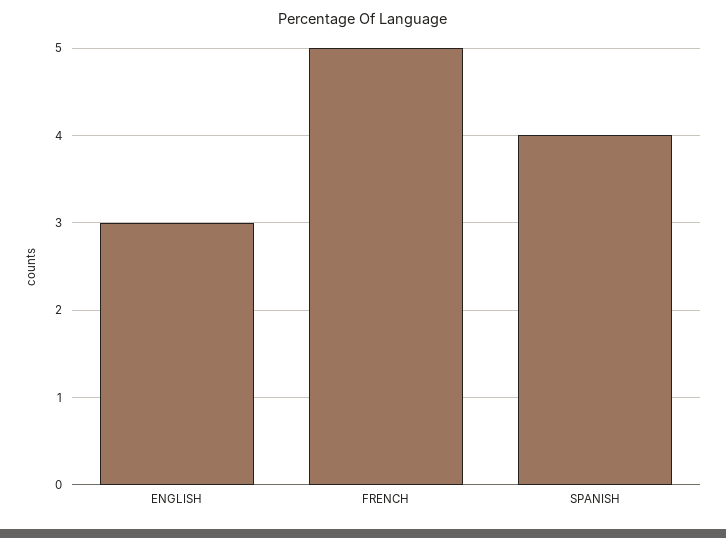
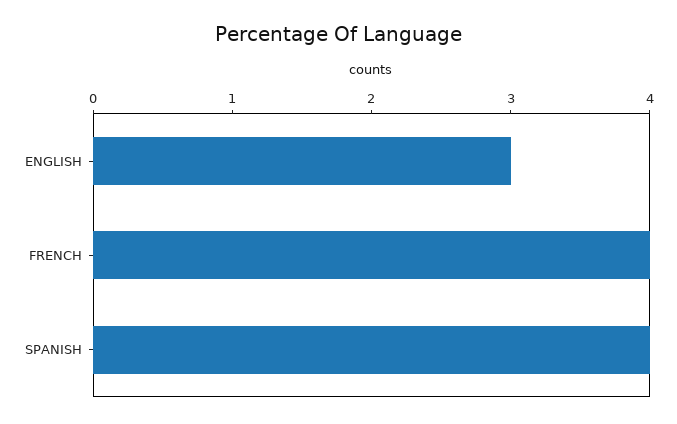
FRENCH: 5 -> 4

